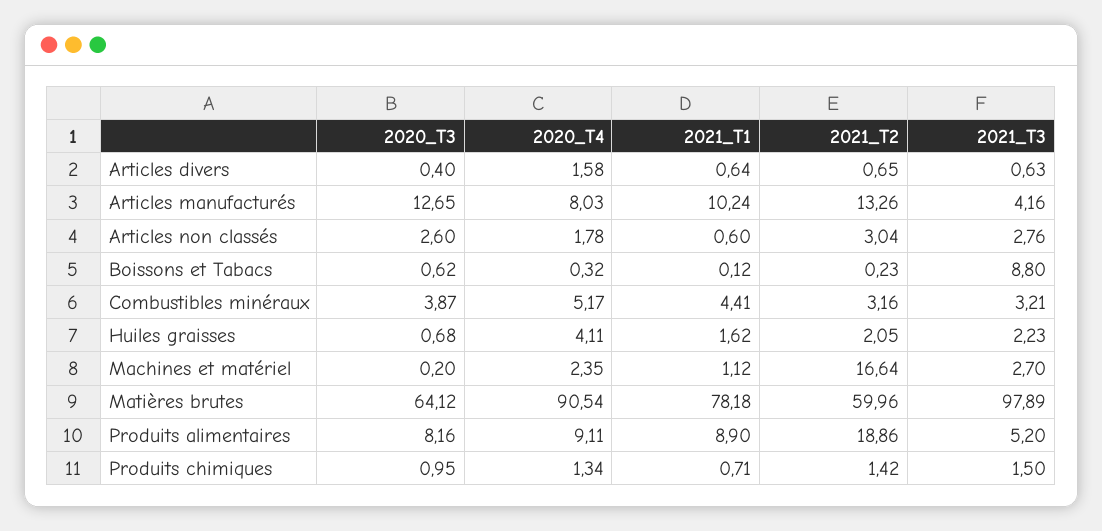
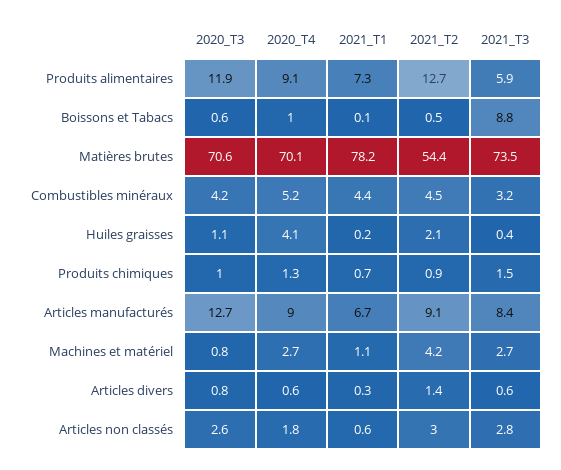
2020_T3, Articles divers: 0.4 -> 0.8
2020_T4, Articles divers: 1.58 -> 0.6
2021_T1, Articles divers: 0.64 -> 0.3
2021_T2, Articles divers: 0.65 -> 1.4
2020_T4, Articles manufacturés: 8.03 -> 9
2021_T1, Articles manufacturés: 10.24 -> 6.7
2021_T2, Articles manufacturés: 13.26 -> 9.1
2021_T3, Articles manufacturés: 4.16 -> 8.4
2020_T4, Boissons et Tabacs: 0.32 -> 1
2021_T2, Boissons et Tabacs: 0.23 -> 0.5
2020_T3, Combustibles minéraux: 3.87 -> 4.2
2021_T2, Combustibles minéraux: 3.16 -> 4.5
2020_T3, Huiles graisses: 0.68 -> 1.1
2021_T1, Huiles graisses: 1.62 -> 0.2
2021_T3, Huiles graisses: 2.23 -> 0.4
2020_T3, Machines et matériel: 0.2 -> 0.8
2020_T4, Machines et matériel: 2.35 -> 2.7
2021_T2, Machines et matériel: 16.64 -> 4.2
2020_T3, Matières brutes: 64.12 -> 70.6
2020_T4, Matières brutes: 90.54 -> 70.1
2021_T2, Matières brutes: 59.96 -> 54.4
2021_T3, Matières brutes: 97.89 -> 73.5
2020_T3, Produits alimentaires: 8.16 -> 11.9
2021_T1, Produits alimentaires: 8.9 -> 7.3
2021_T2, Produits alimentaires: 18.86 -> 12.7
2021_T3, Produits alimentaires: 5.2 -> 5.9
2021_T2, Produits chimiques: 1.42 -> 0.9

